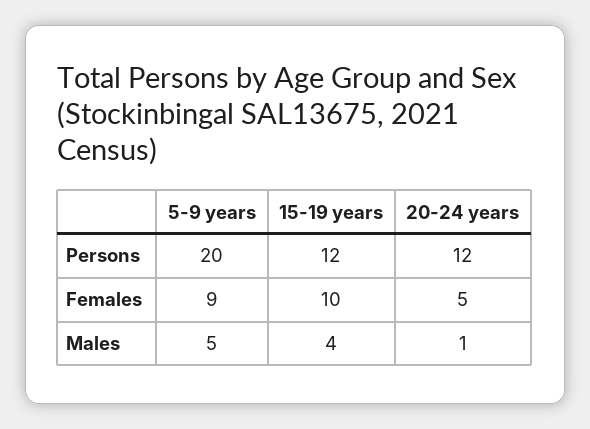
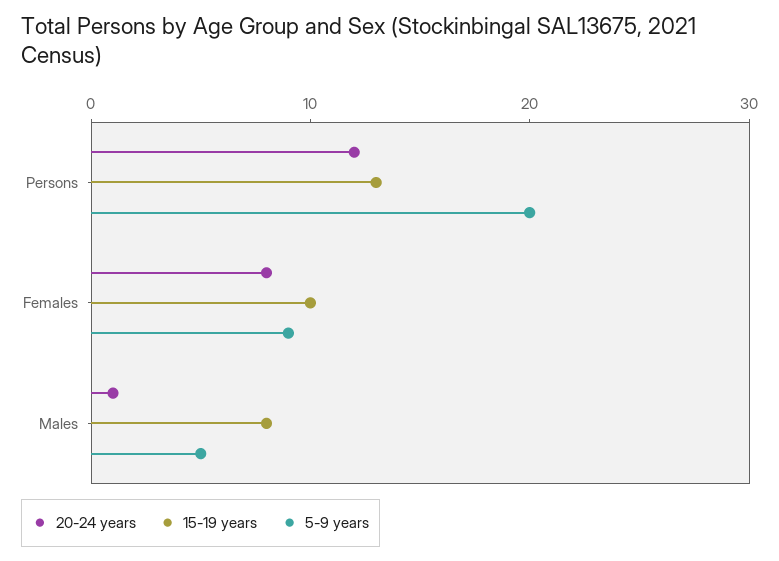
15-19 years, Persons: 12 -> 13
20-24 years, Females: 5 -> 8
15-19 years, Males: 4 -> 8

